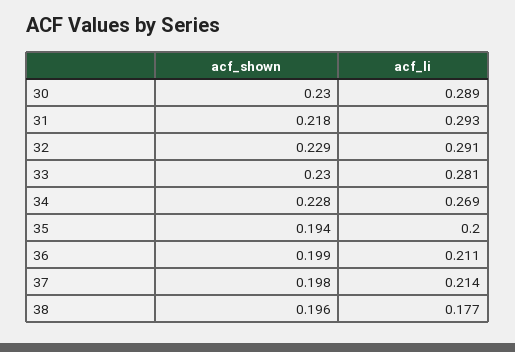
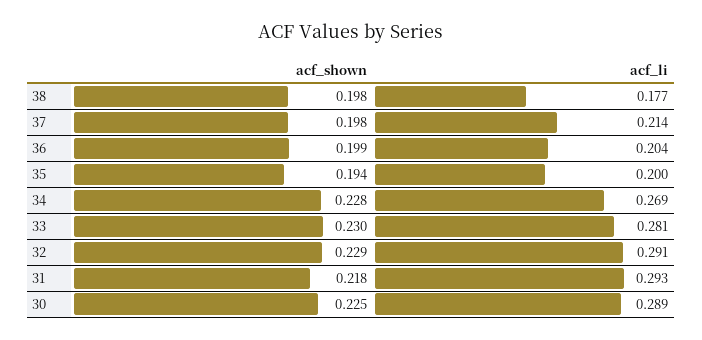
acf_shown, 30: 0.23 -> 0.225
acf_li, 36: 0.211 -> 0.204
acf_shown, 38: 0.196 -> 0.198

